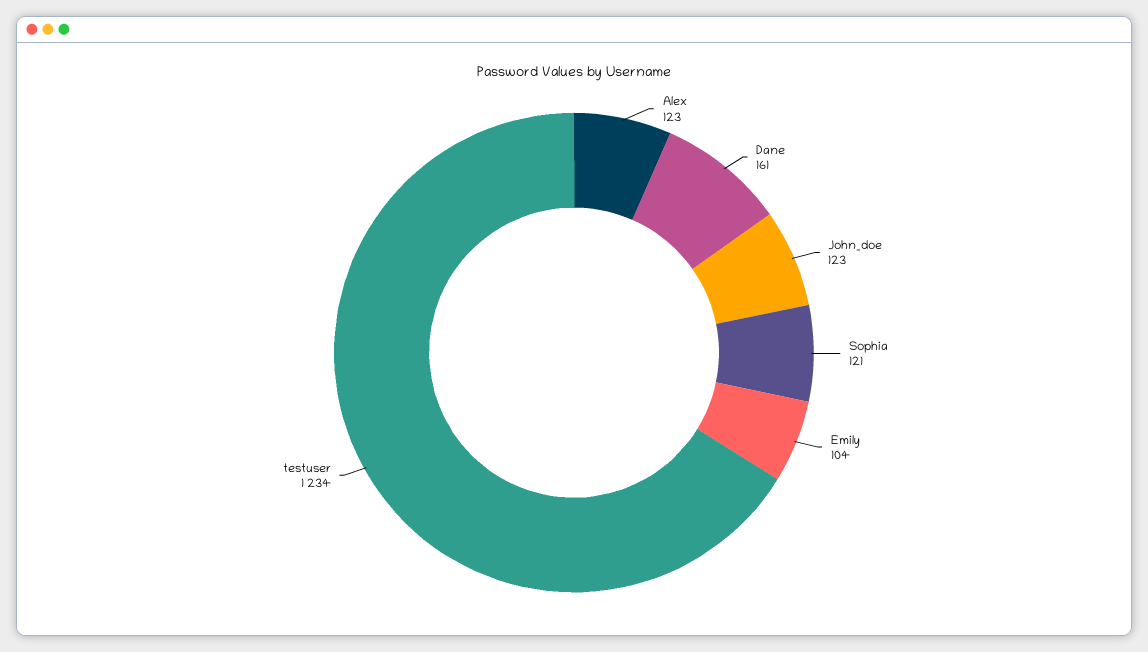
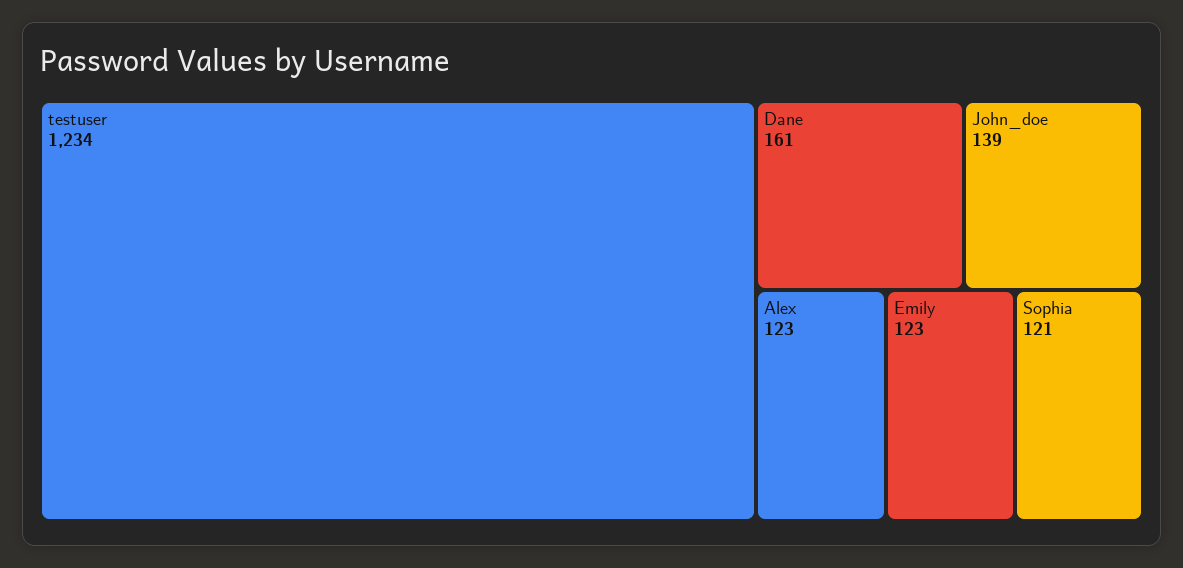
John_doe: 123 -> 139
Emily: 104 -> 123

